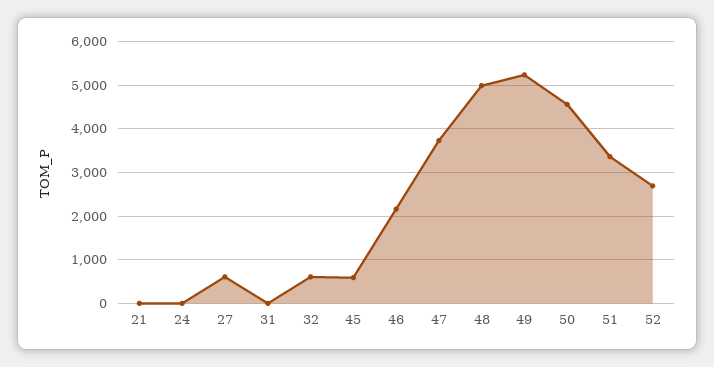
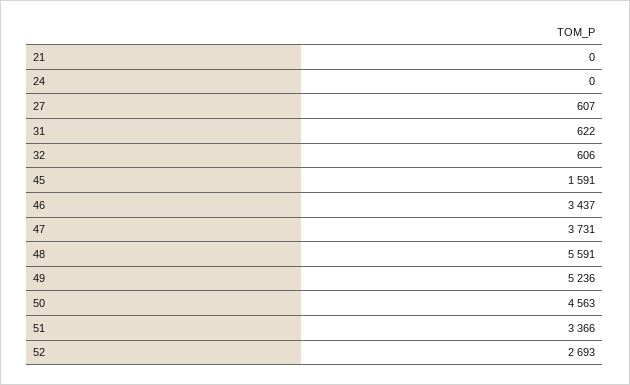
31: 0 -> 622
45: 600 -> 1591
46: 2200 -> 3437
48: 5000 -> 5591

